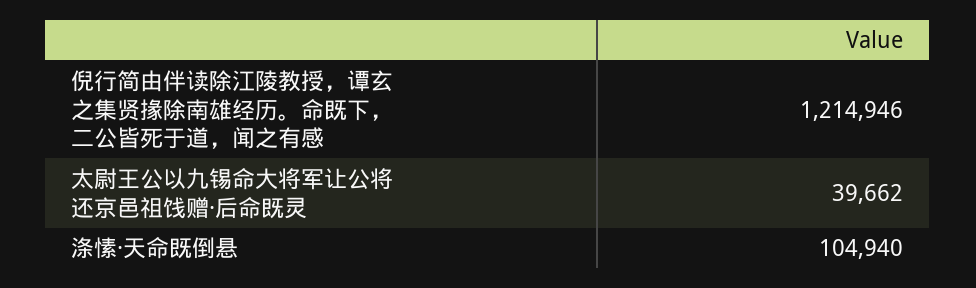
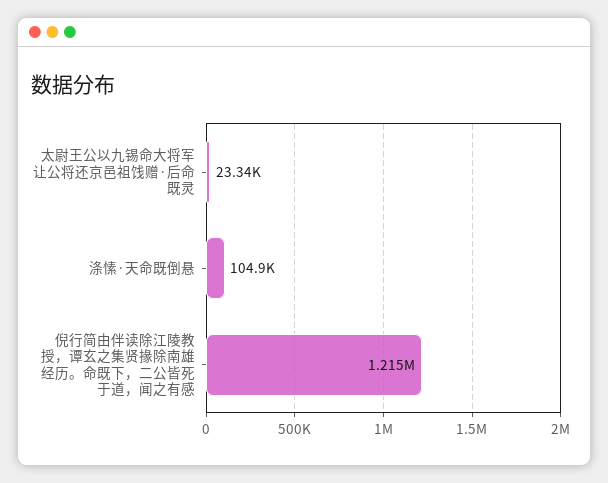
太尉王公以九锡命大将军让公将还京邑祖饯赠·后命既灵: 39662 -> 23340

